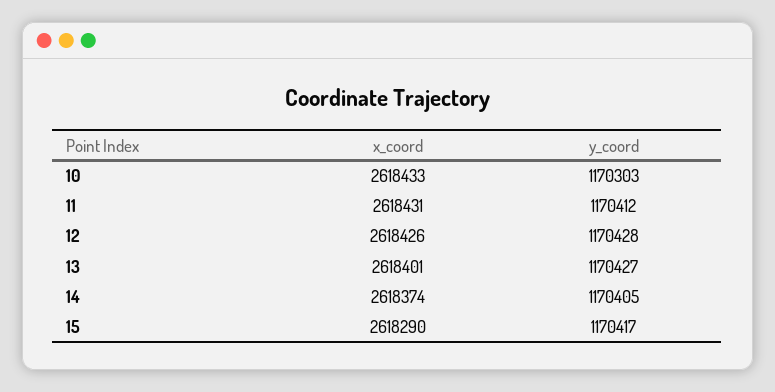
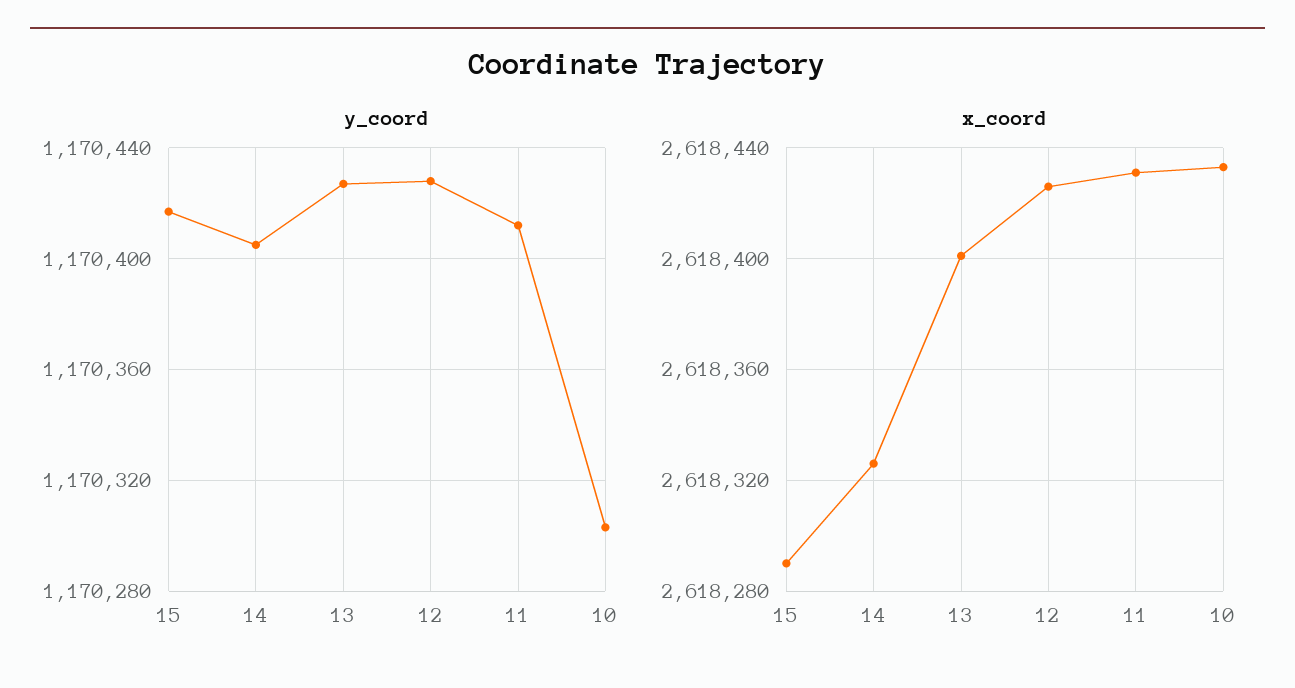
x_coord, 14: 2618374 -> 2618325

